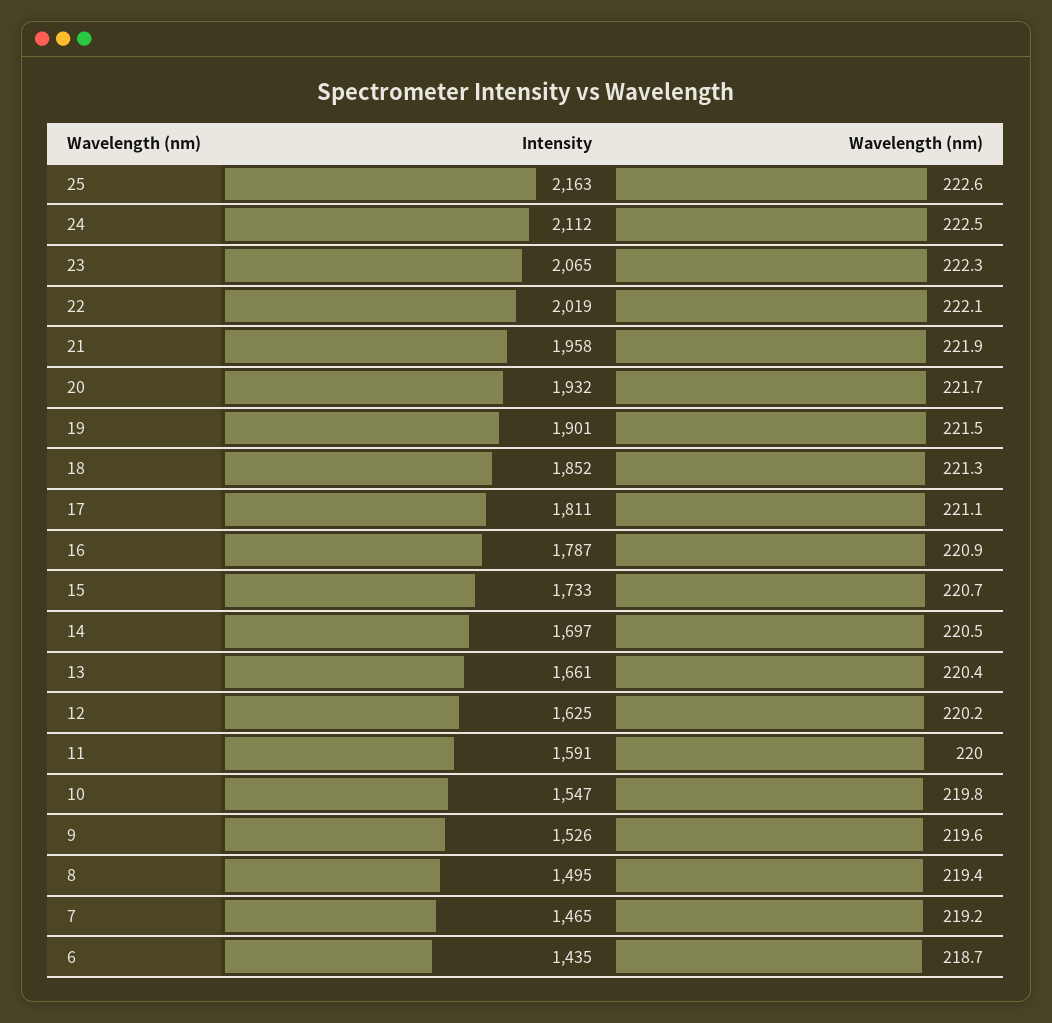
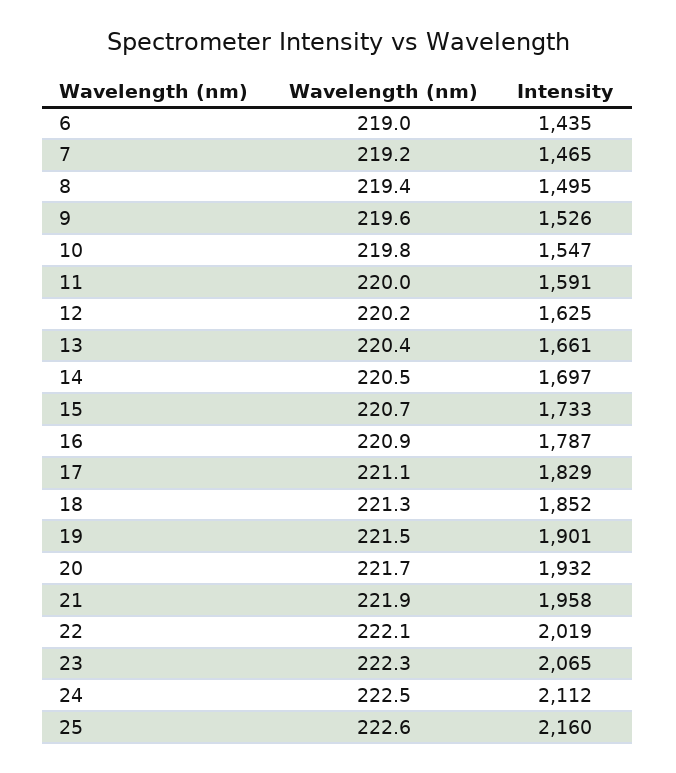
Intensity, 25: 2163 -> 2160
Intensity, 17: 1811 -> 1829
Wavelength (nm), 6: 218.7 -> 219

